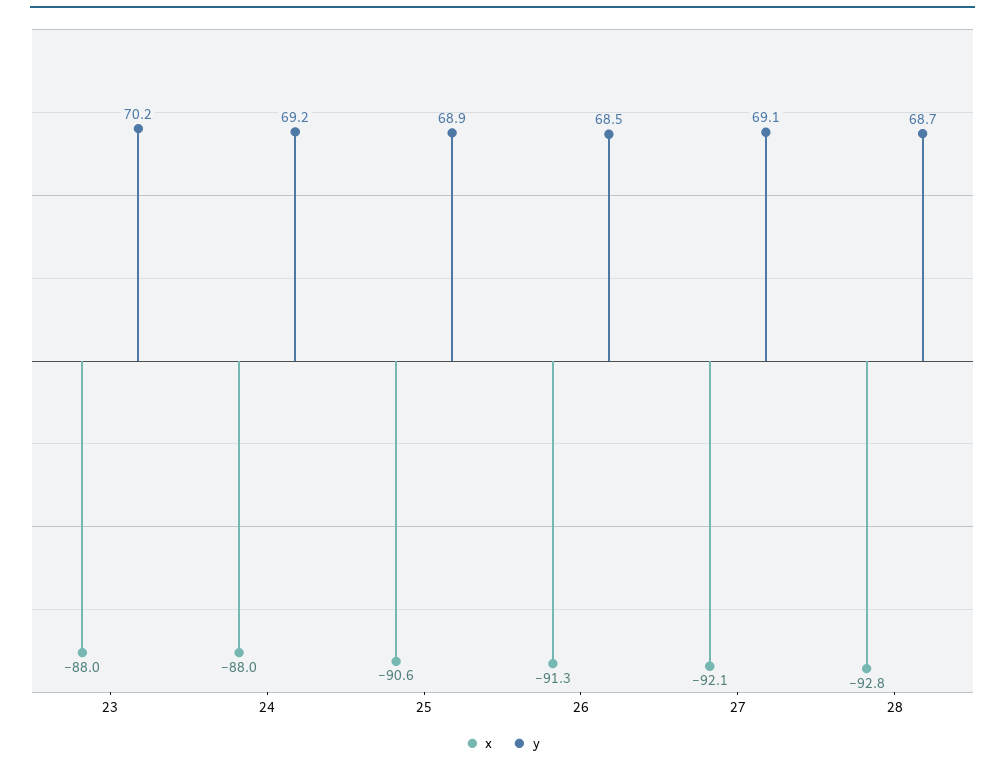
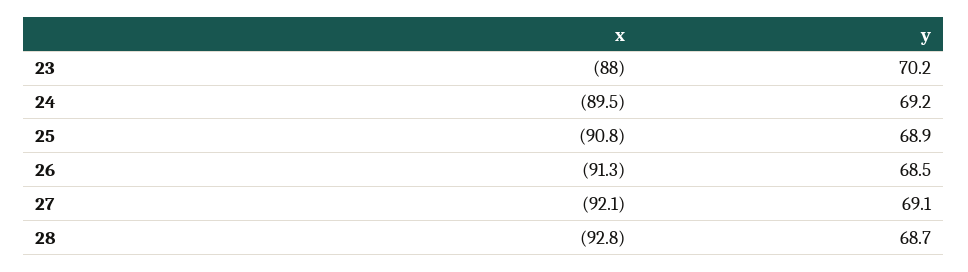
x, 24: -88 -> -89.5
x, 25: -90.6 -> -90.8

